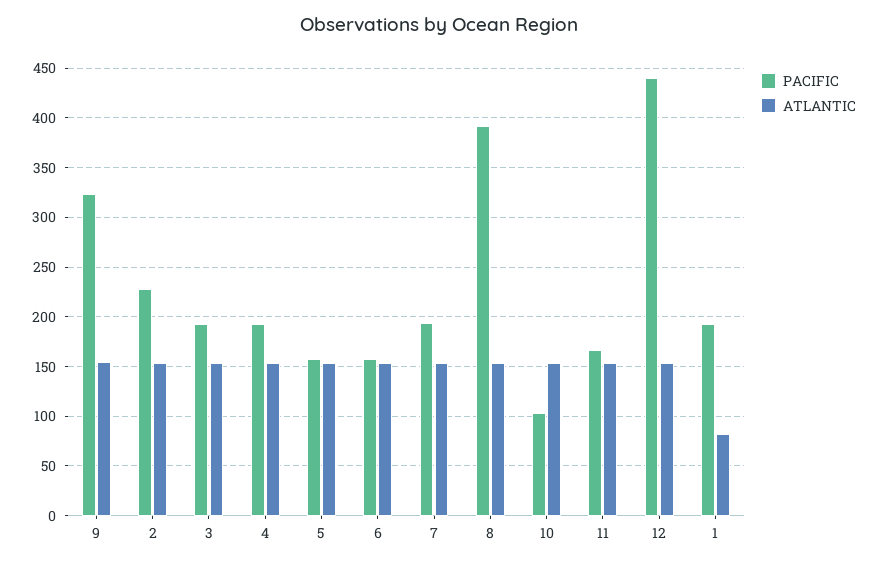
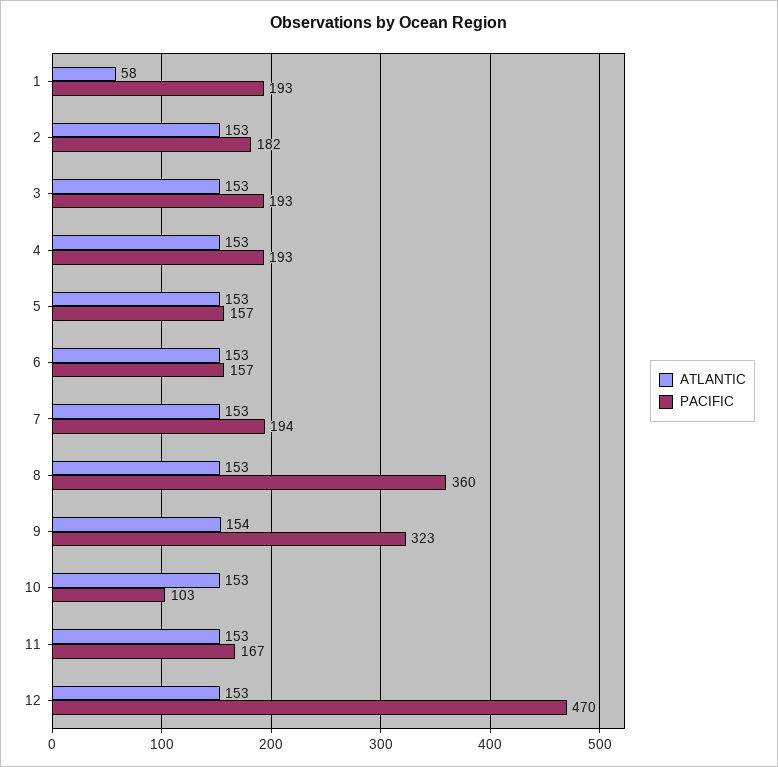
PACIFIC, 2: 230 -> 182
PACIFIC, 8: 390 -> 360
PACIFIC, 12: 440 -> 470
ATLANTIC, 1: 80 -> 58

